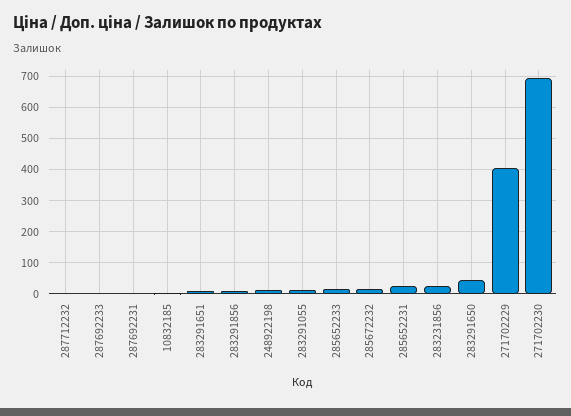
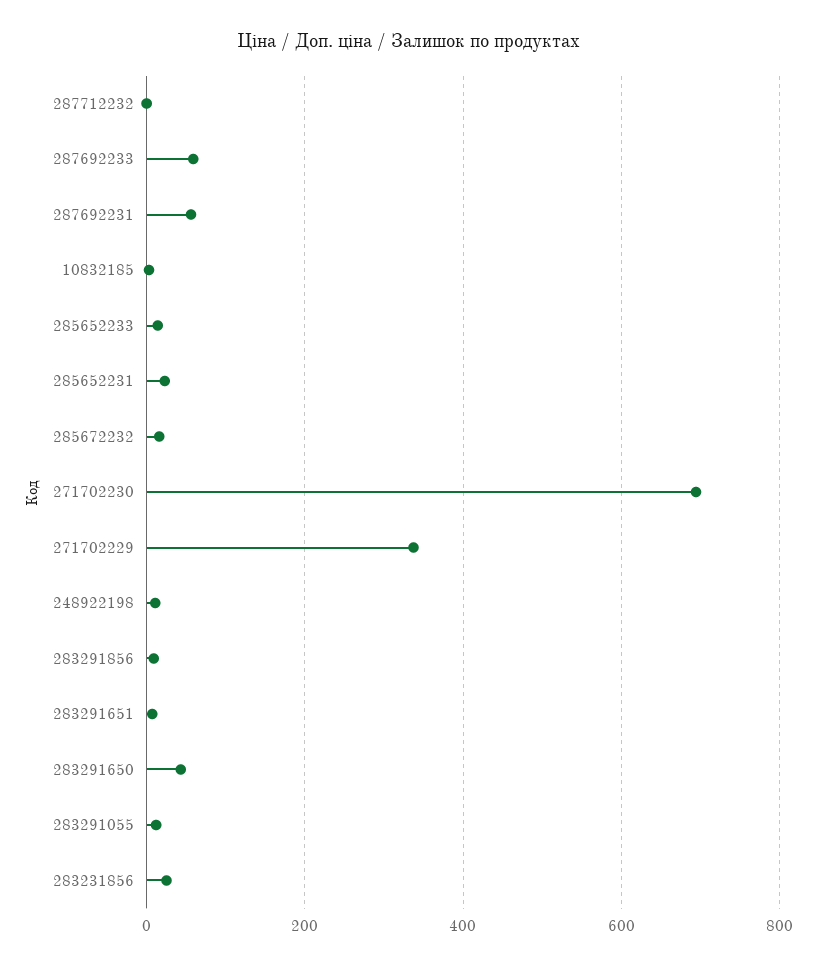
287692233: 0 -> 60
287692231: 0 -> 60
271702229: 400 -> 340

